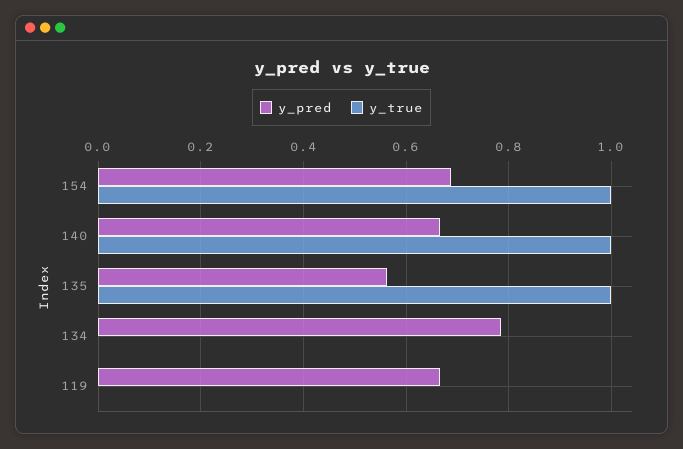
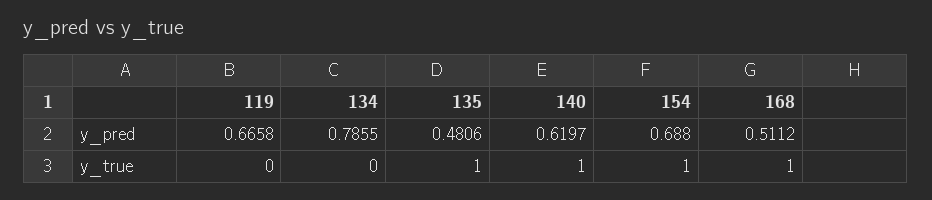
y_pred, 140: 0.66 -> 0.6197
y_pred, 135: 0.56 -> 0.4806
y_pred, 168: none -> 0.5112
y_true, 168: none -> 1

